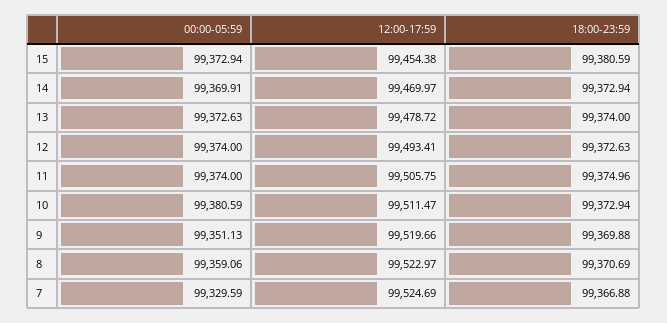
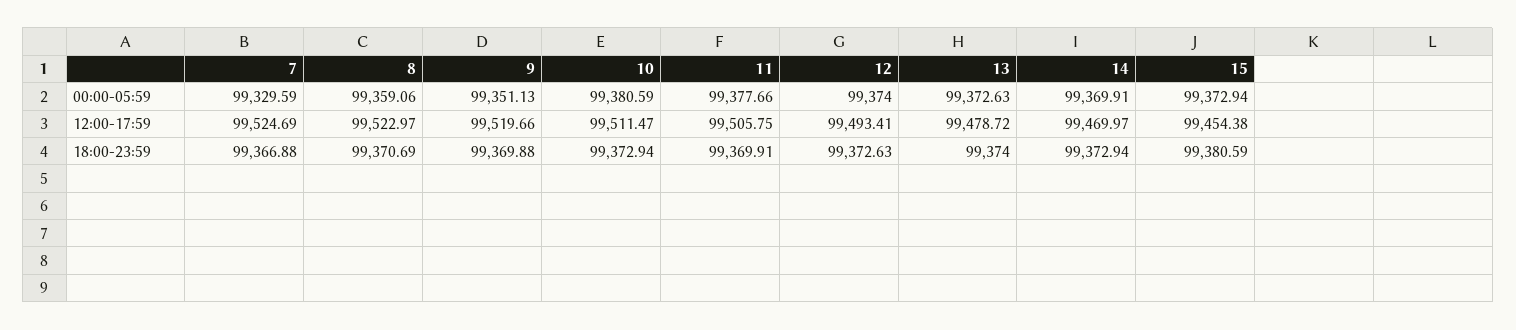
00:00-05:59, 11: 99374 -> 99377.66
18:00-23:59, 11: 99374.96 -> 99369.91

